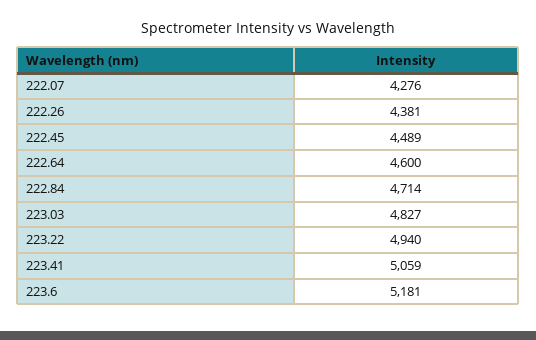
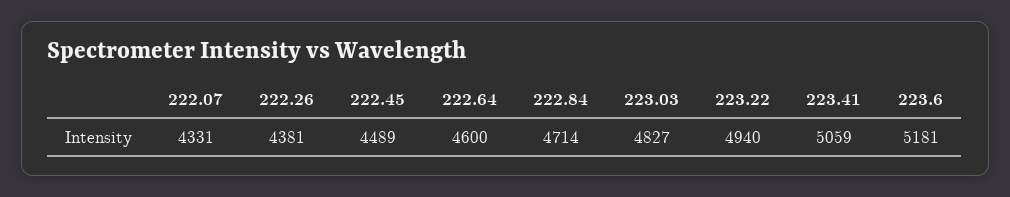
222.07: 4276 -> 4331

